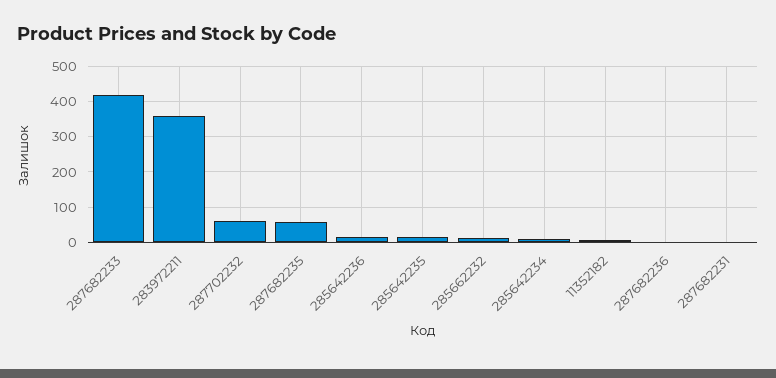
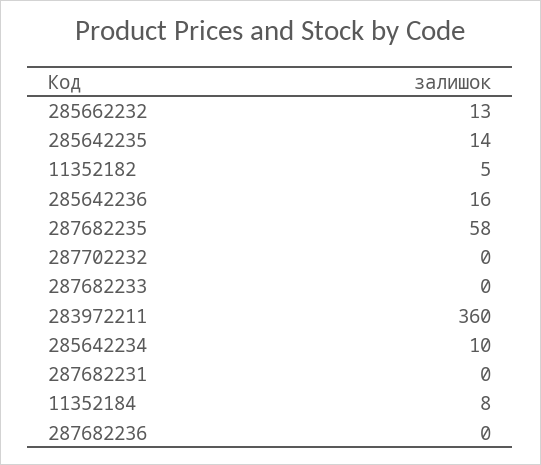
287682233: 420 -> 0
287702232: 60 -> 0
11352184: none -> 8

